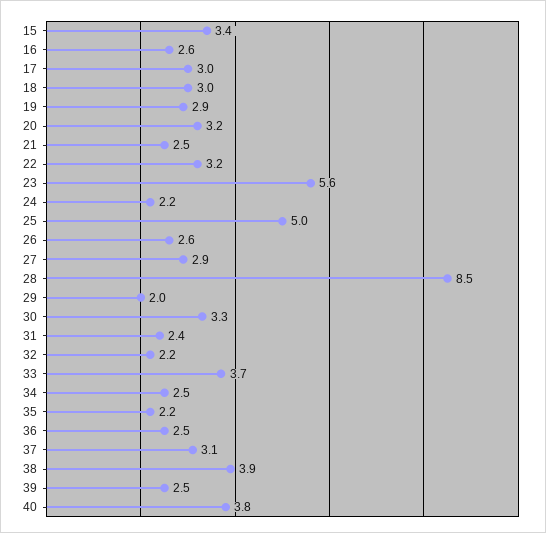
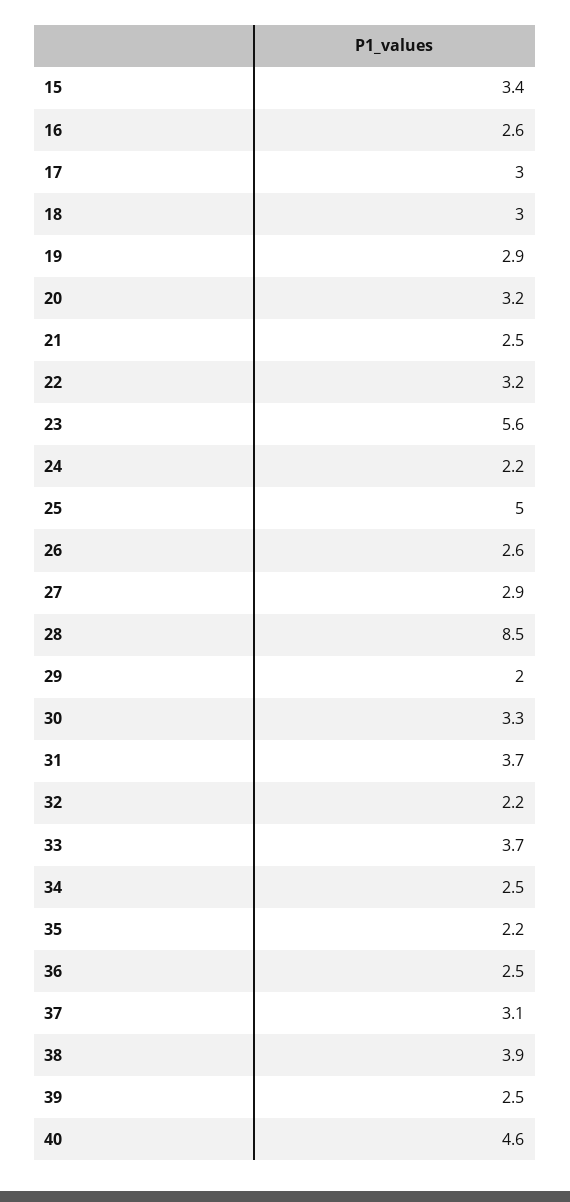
31: 2.4 -> 3.7
40: 3.8 -> 4.6

